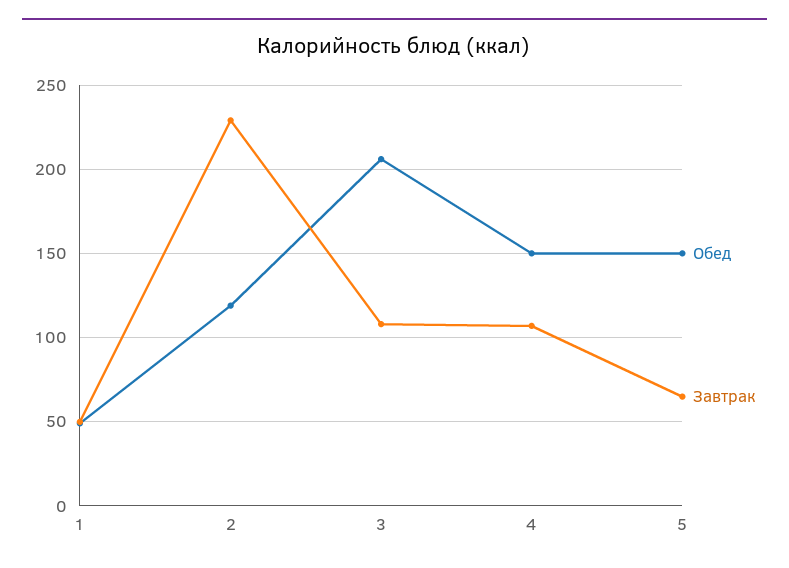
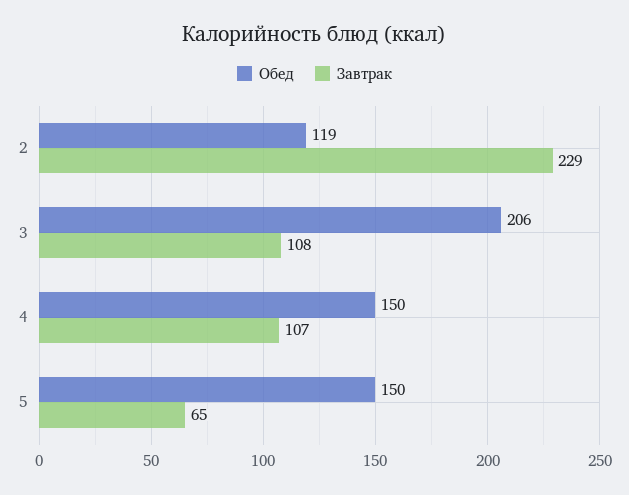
Обед, 1: 50 -> none
Завтрак, 1: 50 -> none

